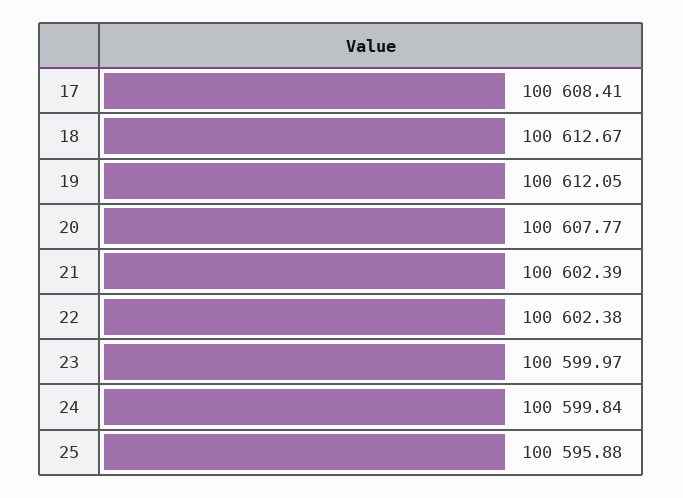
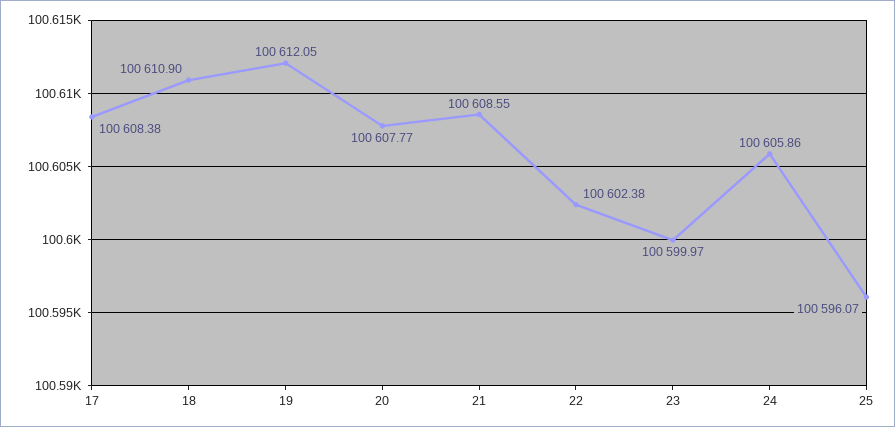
17: 100608.41 -> 100608.38
18: 100612.67 -> 100610.9
21: 100602.39 -> 100608.55
24: 100599.84 -> 100605.86
25: 100595.88 -> 100596.07

